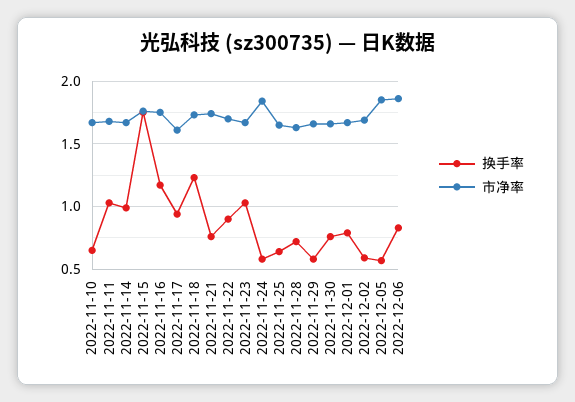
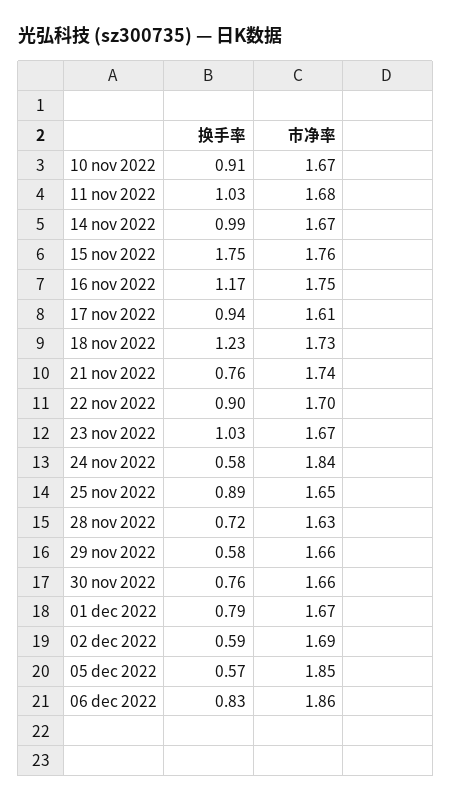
换手率, 2022-11-10: 0.65 -> 0.91
换手率, 2022-11-25: 0.65 -> 0.89

